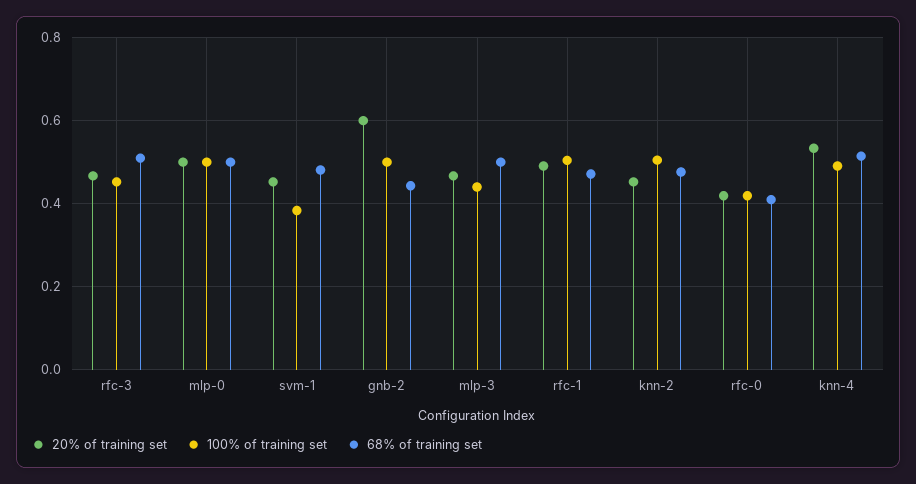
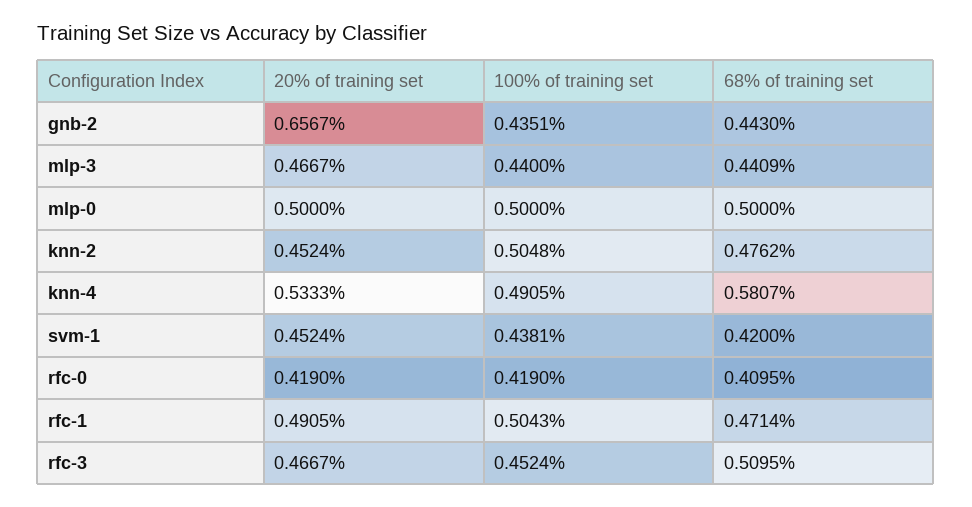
100% of training set, svm-1: 0.38 -> 0.4381
68% of training set, svm-1: 0.48 -> 0.42
20% of training set, gnb-2: 0.6 -> 0.6567
100% of training set, gnb-2: 0.5 -> 0.4351
68% of training set, mlp-3: 0.5 -> 0.4409
68% of training set, knn-4: 0.52 -> 0.5807

